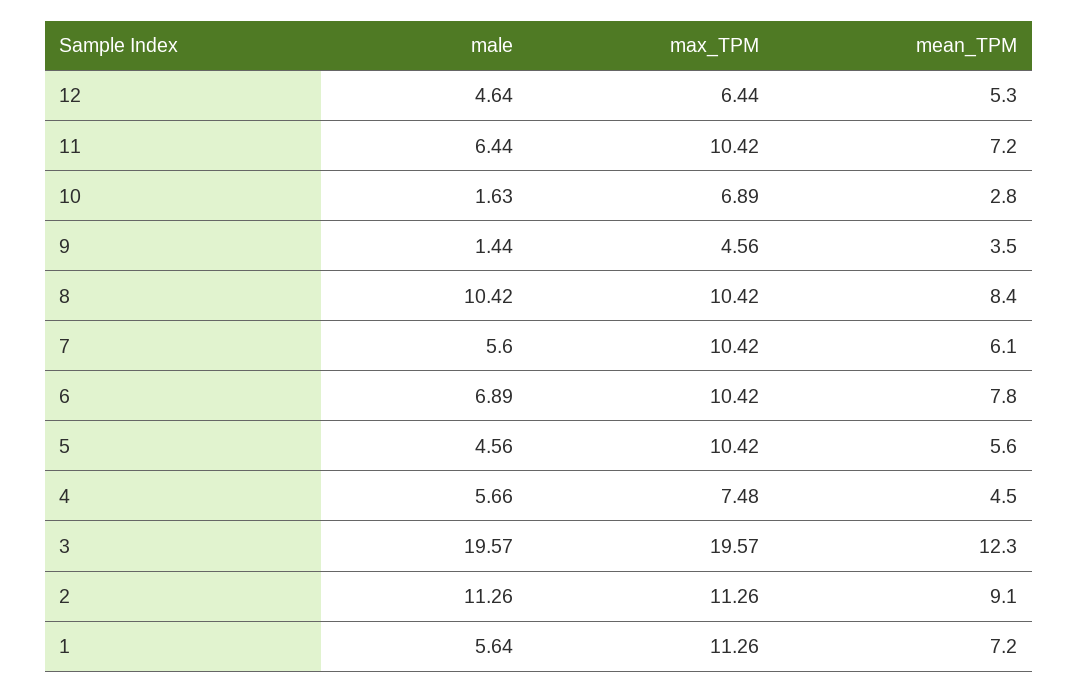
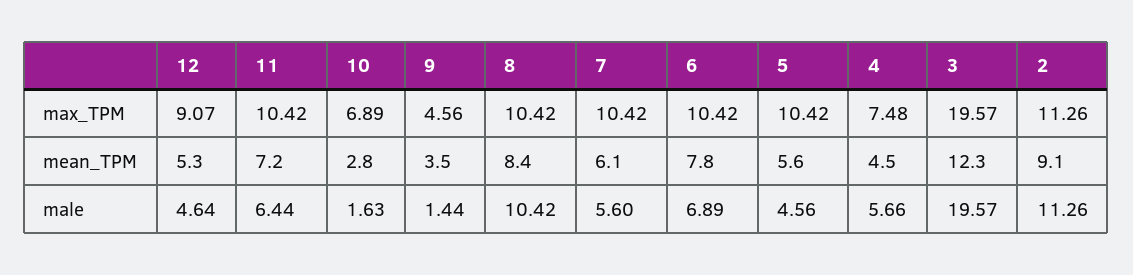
max_TPM, 12: 6.44 -> 9.07
male, 1: 5.64 -> none
max_TPM, 1: 11.26 -> none
mean_TPM, 1: 7.2 -> none

